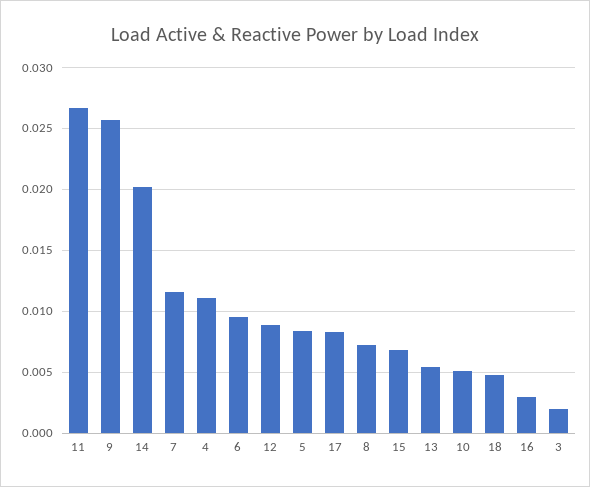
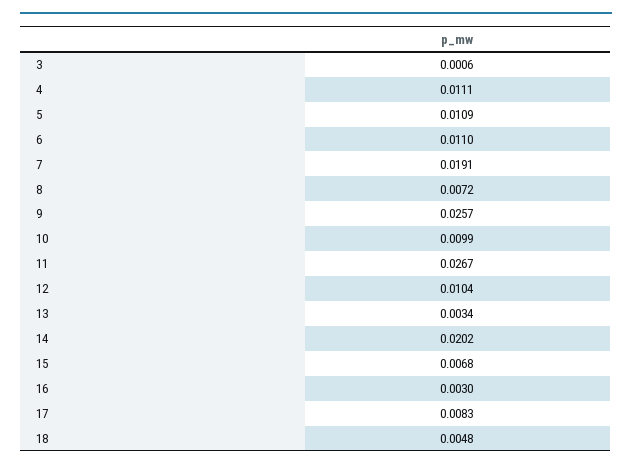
7: 0.0115 -> 0.0191
6: 0.0095 -> 0.011
12: 0.009 -> 0.0104
5: 0.0085 -> 0.0109
13: 0.0055 -> 0.0034
10: 0.005 -> 0.0099
3: 0.002 -> 0.0006

